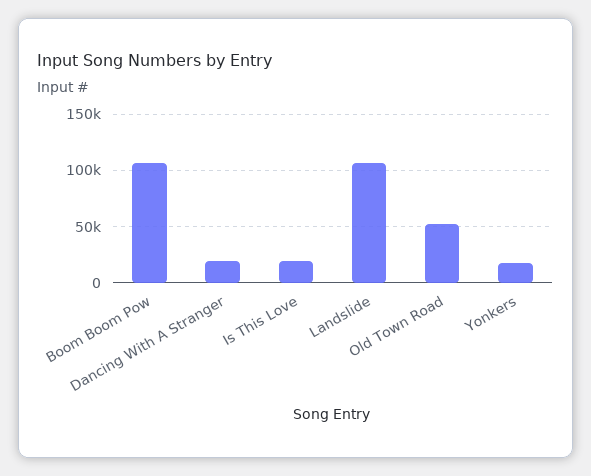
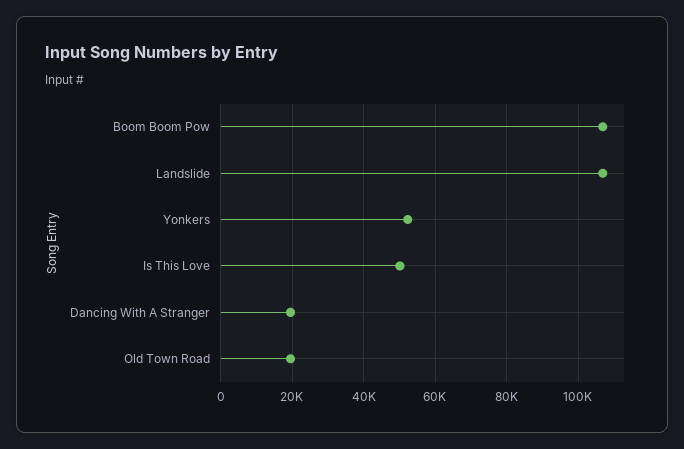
Is This Love: 20000 -> 50000
Old Town Road: 50000 -> 20000
Yonkers: 20000 -> 52000

